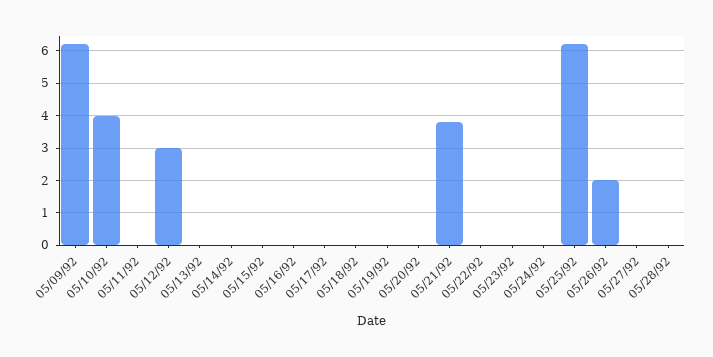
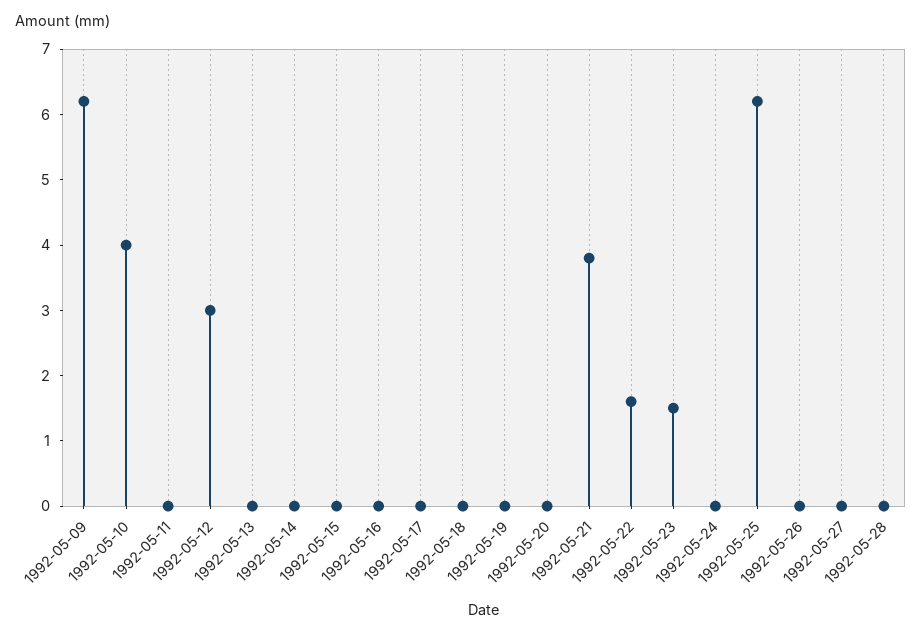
05/22/92: 0 -> 1.5
05/23/92: 0 -> 1.5
05/26/92: 2 -> 0

